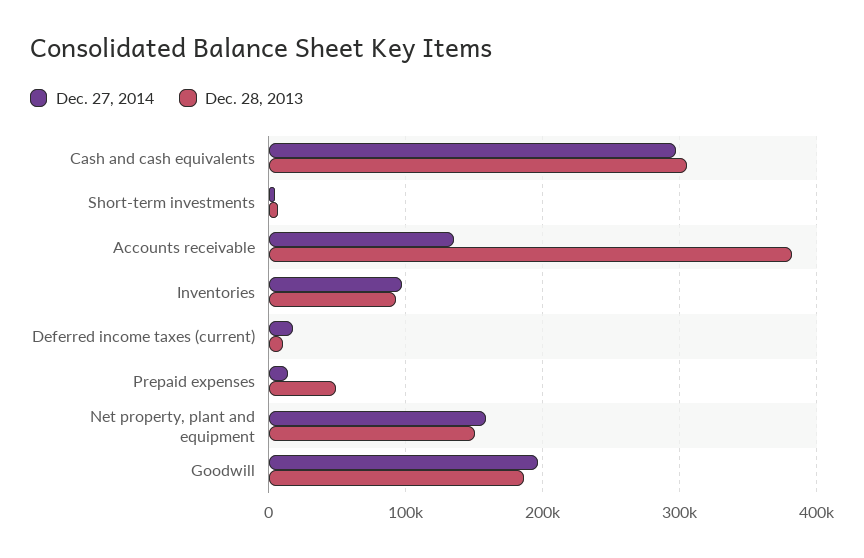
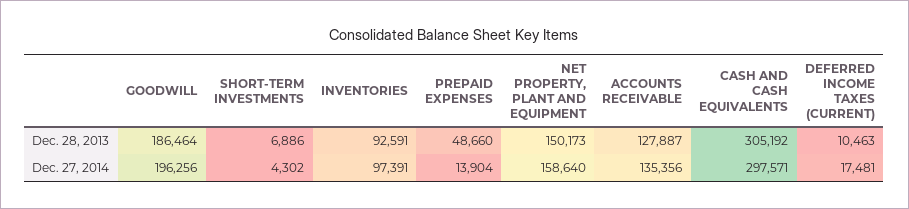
Dec. 28, 2013, Accounts receivable: 380000 -> 127887

